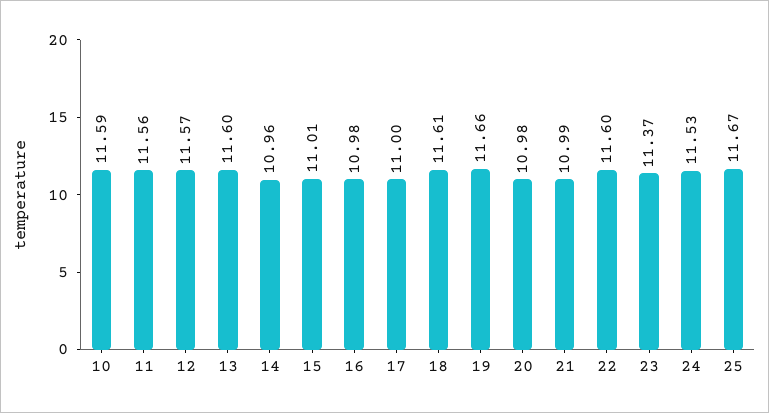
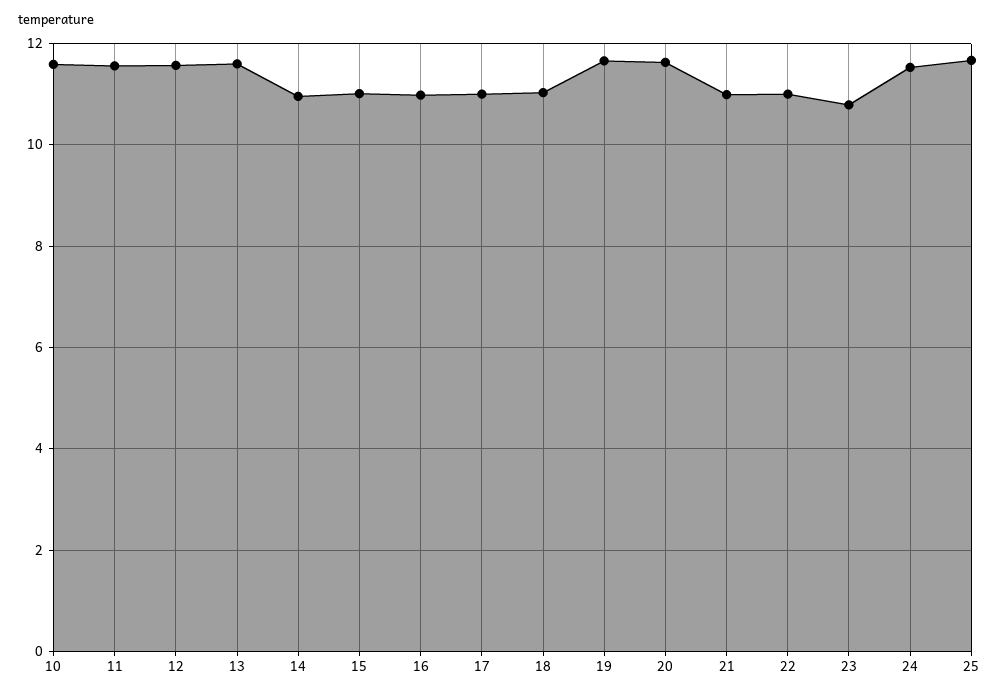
18: 11.61 -> 11
20: 10.98 -> 11.6
22: 11.6 -> 11
23: 11.37 -> 10.8

